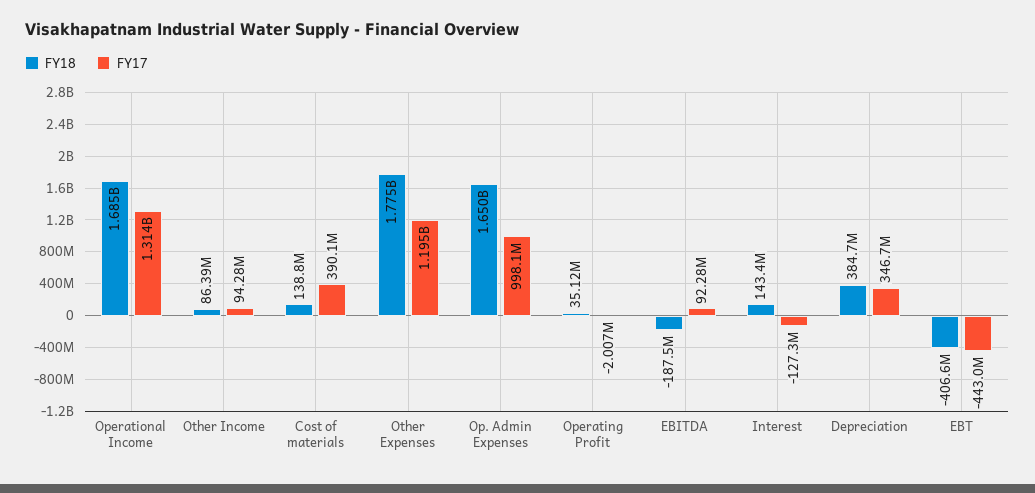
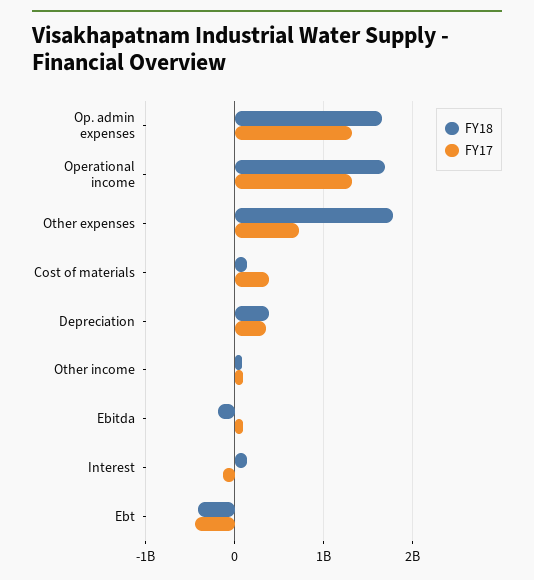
FY17, Other Expenses: 1195000000 -> 700000000
FY17, Op. Admin Expenses: 998100000 -> 1300000000
FY18, Operating Profit: 35120000 -> none
FY17, Operating Profit: -2007000 -> none

